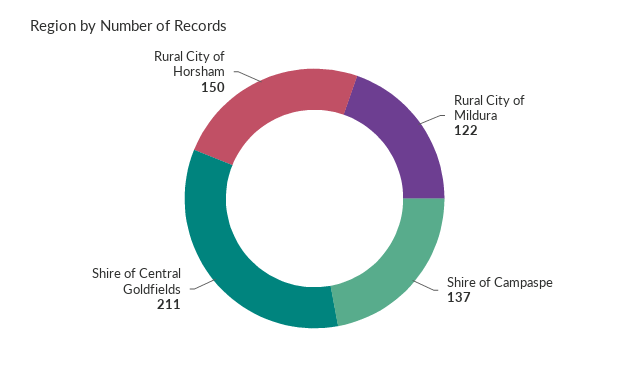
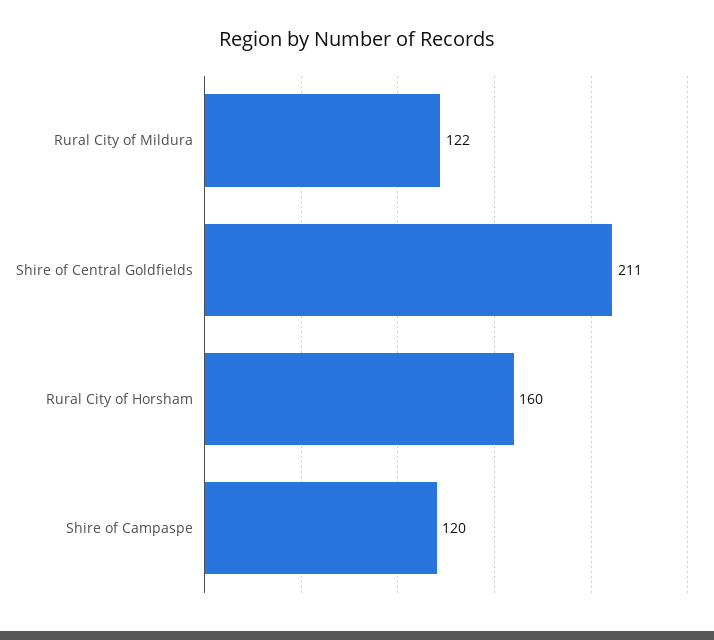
Shire of Campaspe: 137 -> 120
Rural City of Horsham: 150 -> 160

